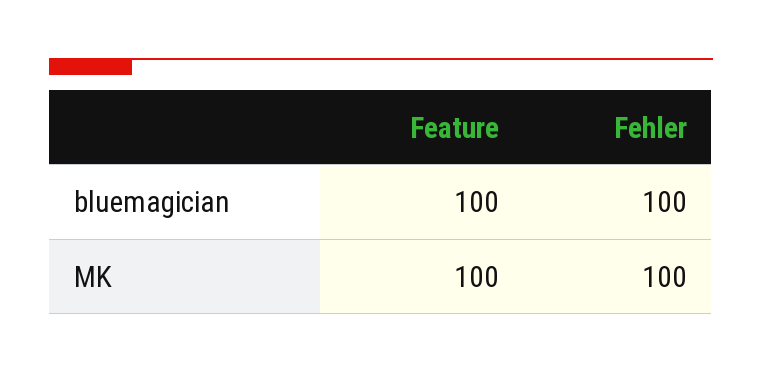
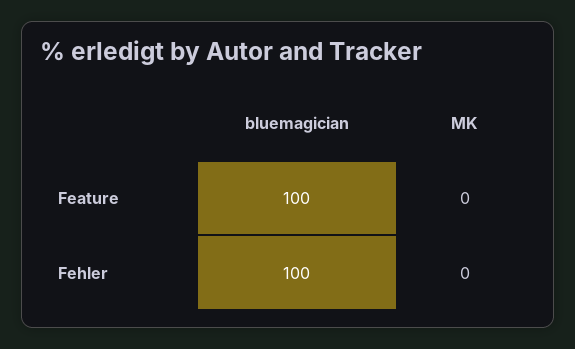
Feature, MK: 100 -> 0
Fehler, MK: 100 -> 0

